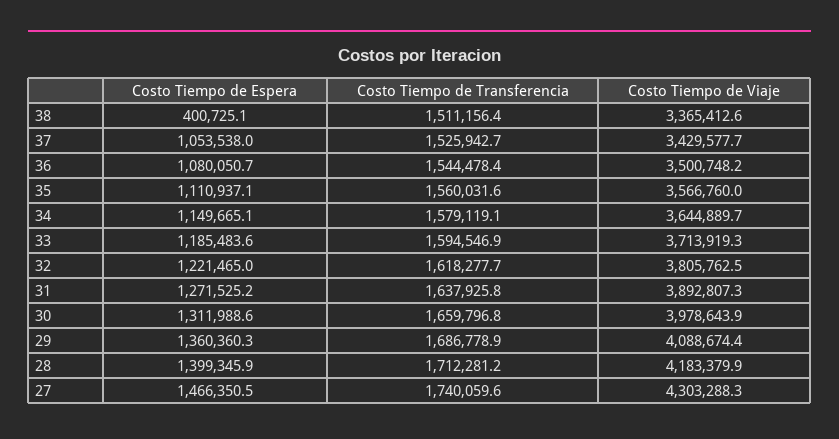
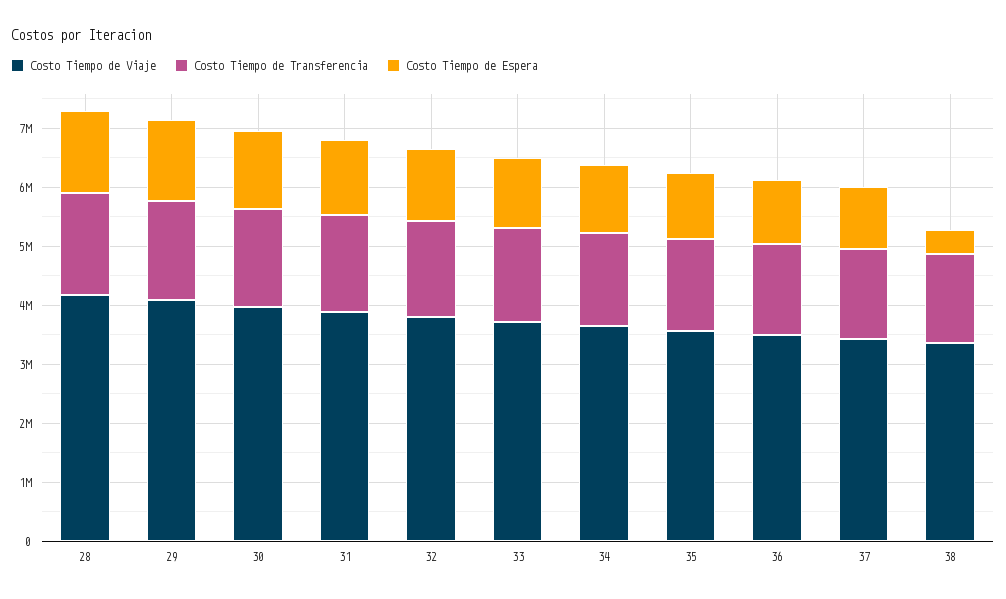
Costo Tiempo de Espera, 27: 1466350.5 -> none
Costo Tiempo de Transferencia, 27: 1740059.6 -> none
Costo Tiempo de Viaje, 27: 4303288.3 -> none

